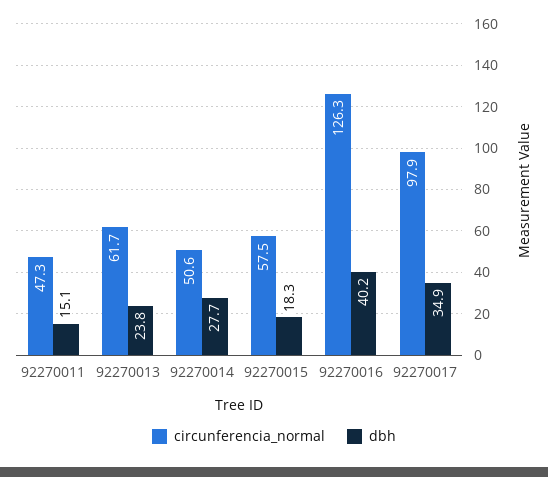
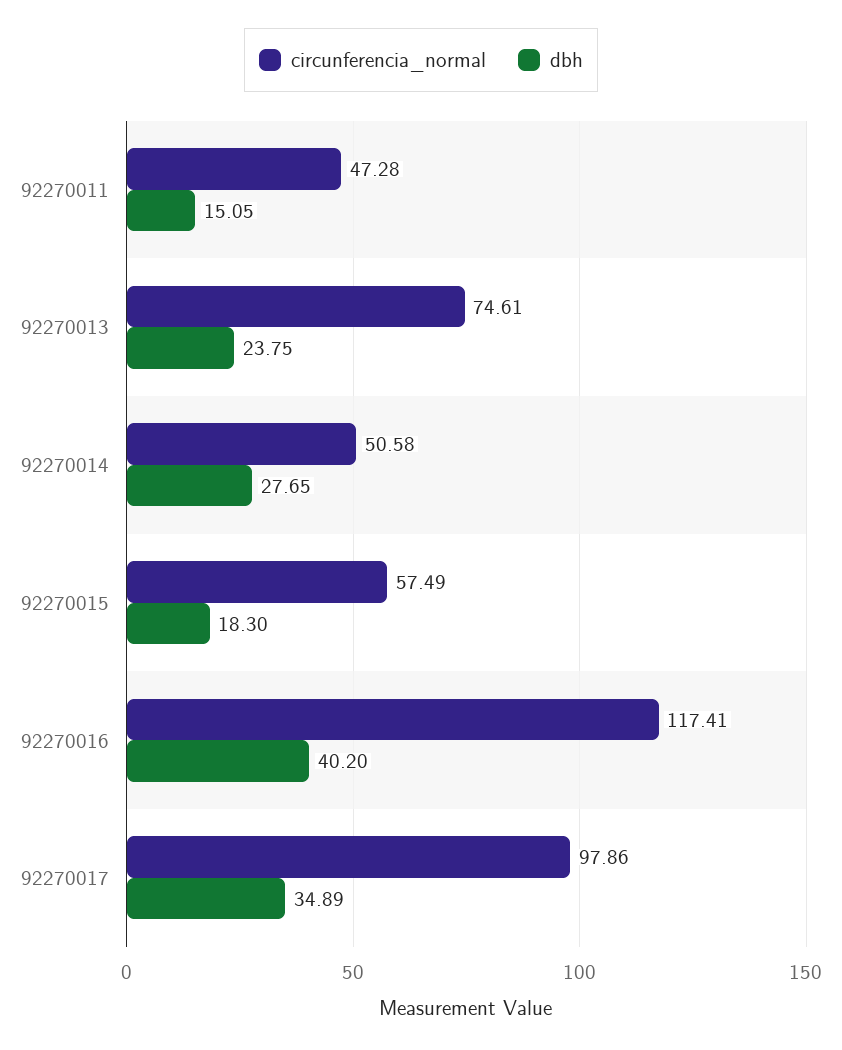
circunferencia_normal, 92270013: 61.7 -> 74.61
circunferencia_normal, 92270016: 126.3 -> 117.41

